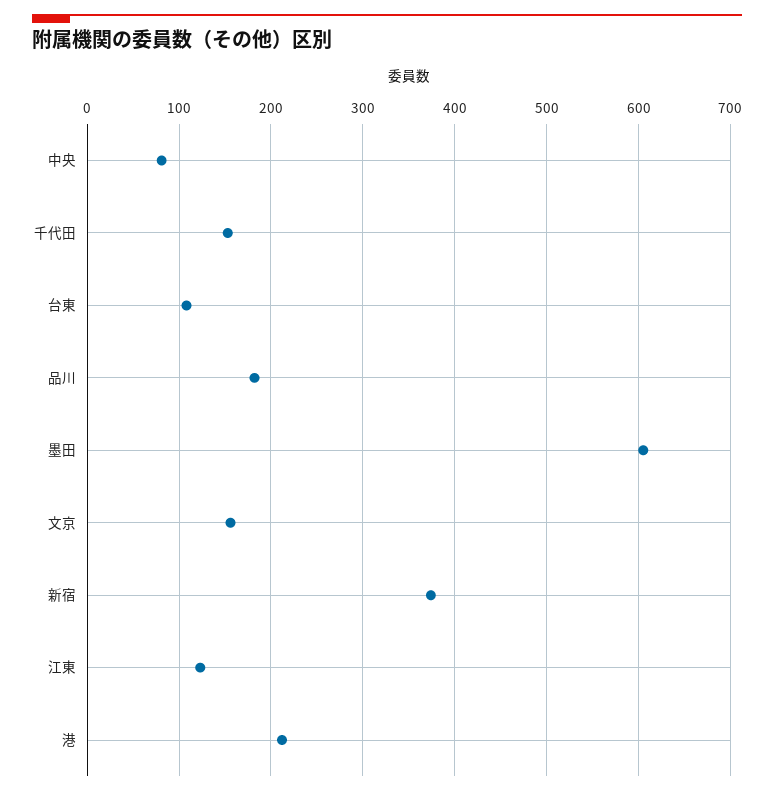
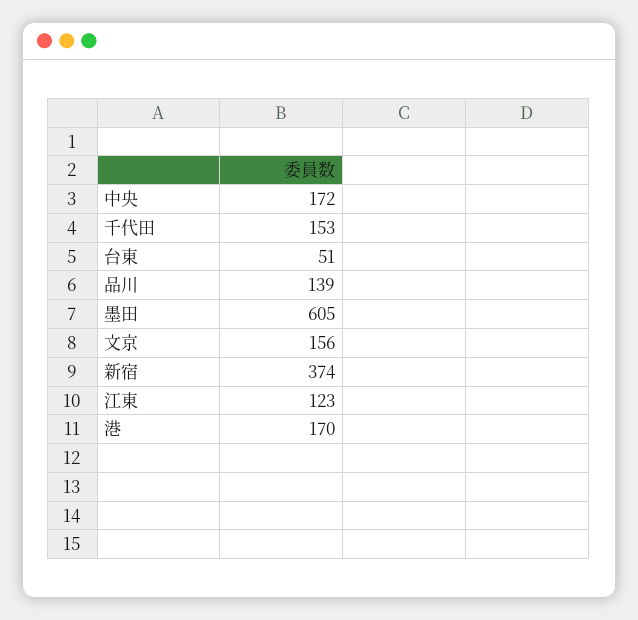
中央: 80 -> 172
台東: 110 -> 51
品川: 180 -> 139
港: 210 -> 170

